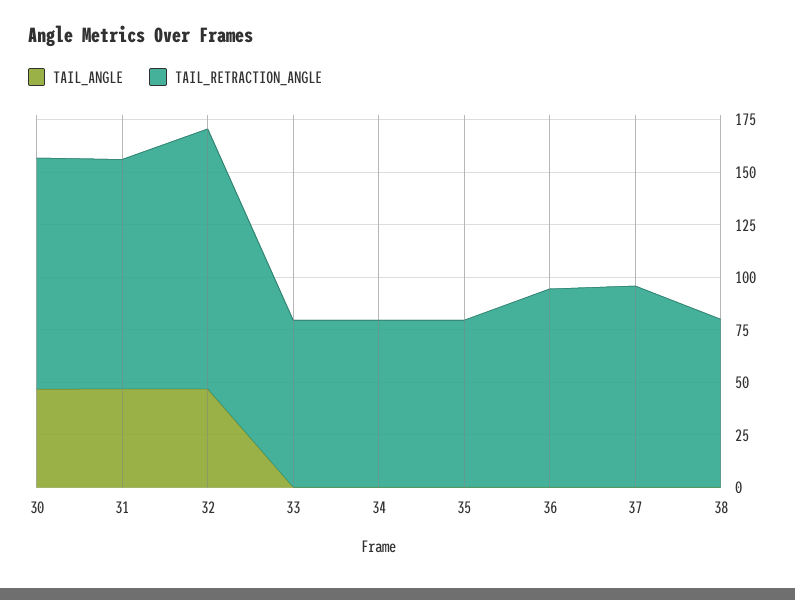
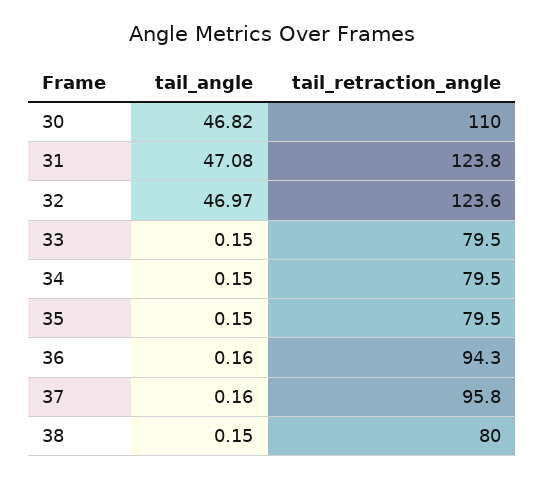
TAIL_RETRACTION_ANGLE, 31: 110 -> 123.8

